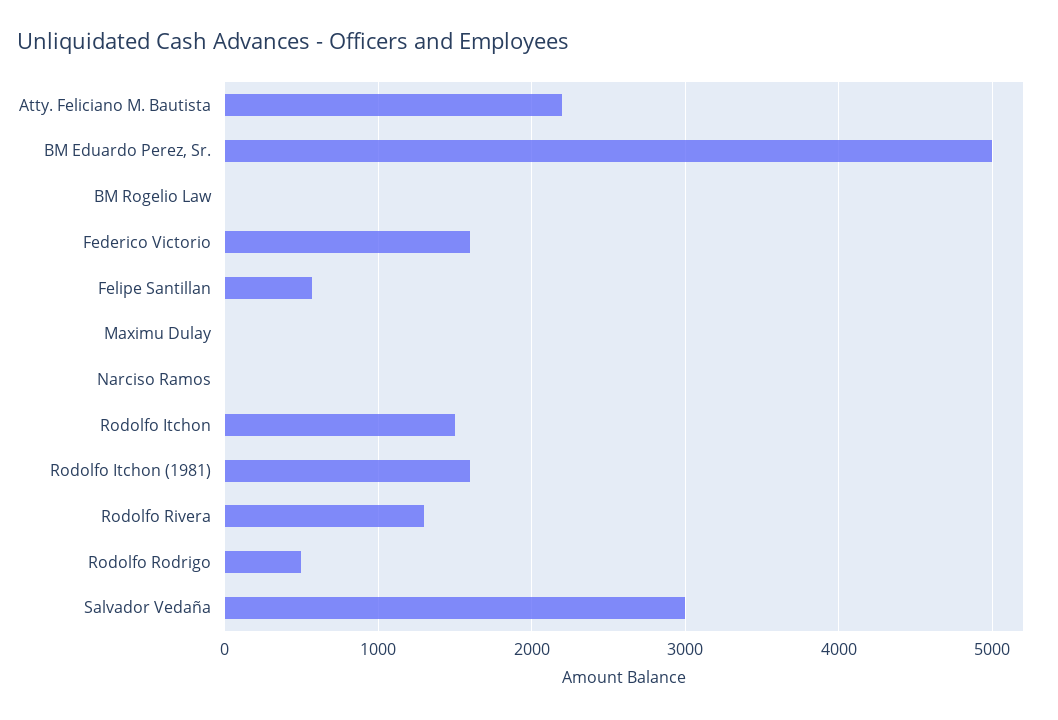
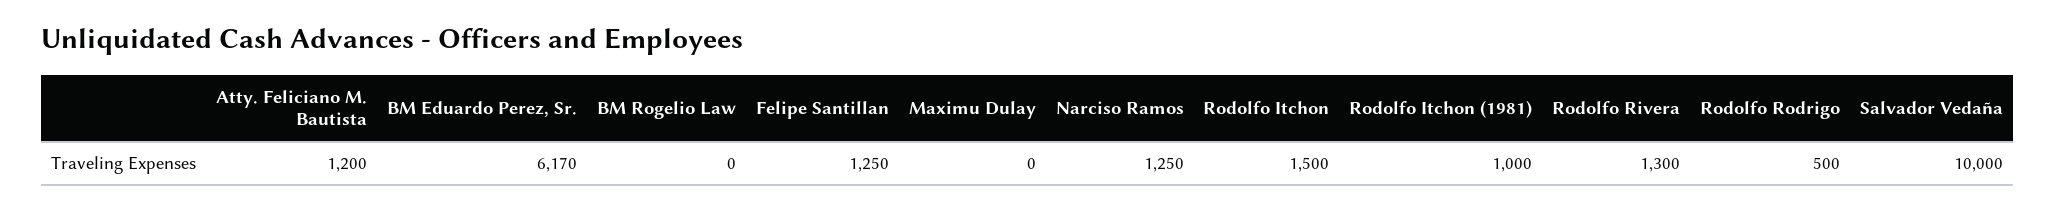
Atty. Feliciano M. Bautista: 2200 -> 1200
BM Eduardo Perez, Sr.: 5000 -> 6170
Federico Victorio: 1600 -> none
Felipe Santillan: 600 -> 1250
Narciso Ramos: 0 -> 1250
Rodolfo Itchon (1981): 1600 -> 1000
Salvador Vedaña: 3000 -> 10000

